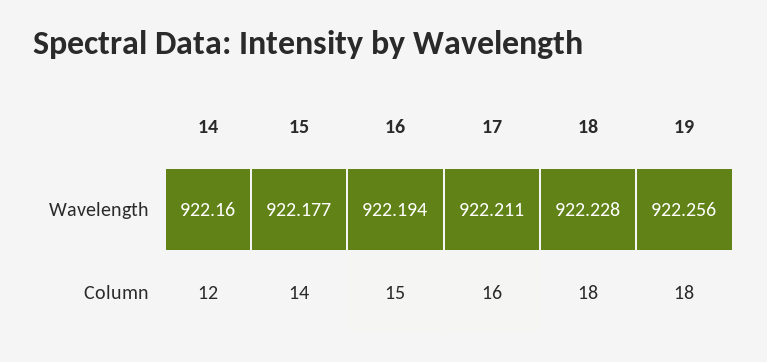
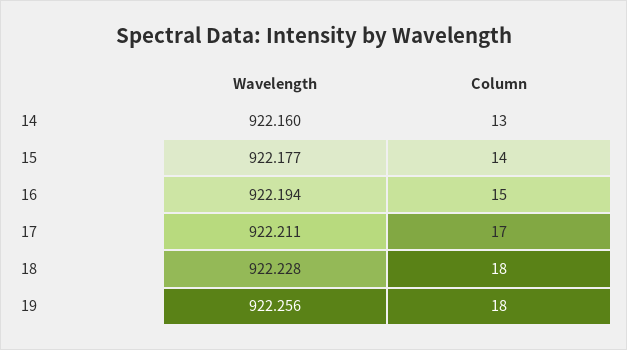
14, Column: 12 -> 13
17, Column: 16 -> 17

